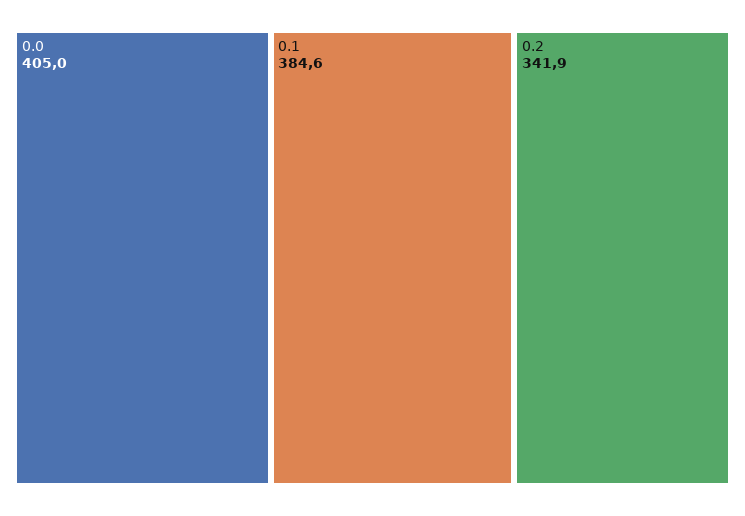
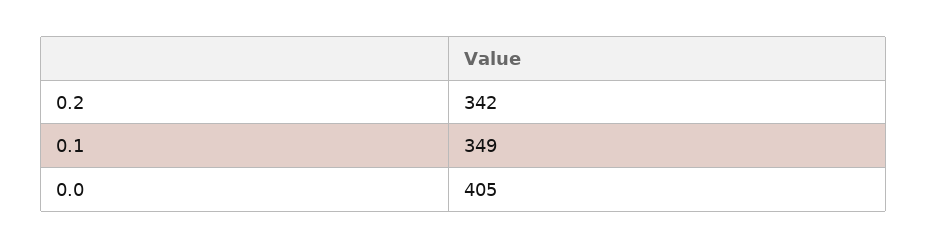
0.1: 384.6 -> 349

